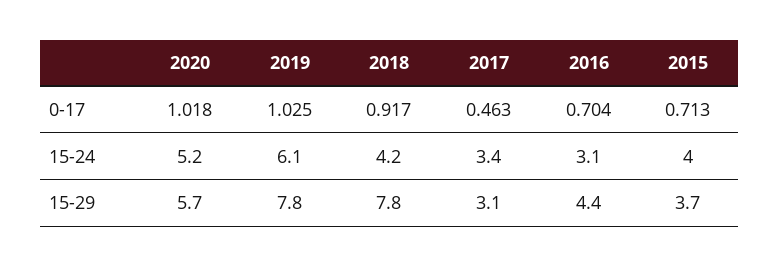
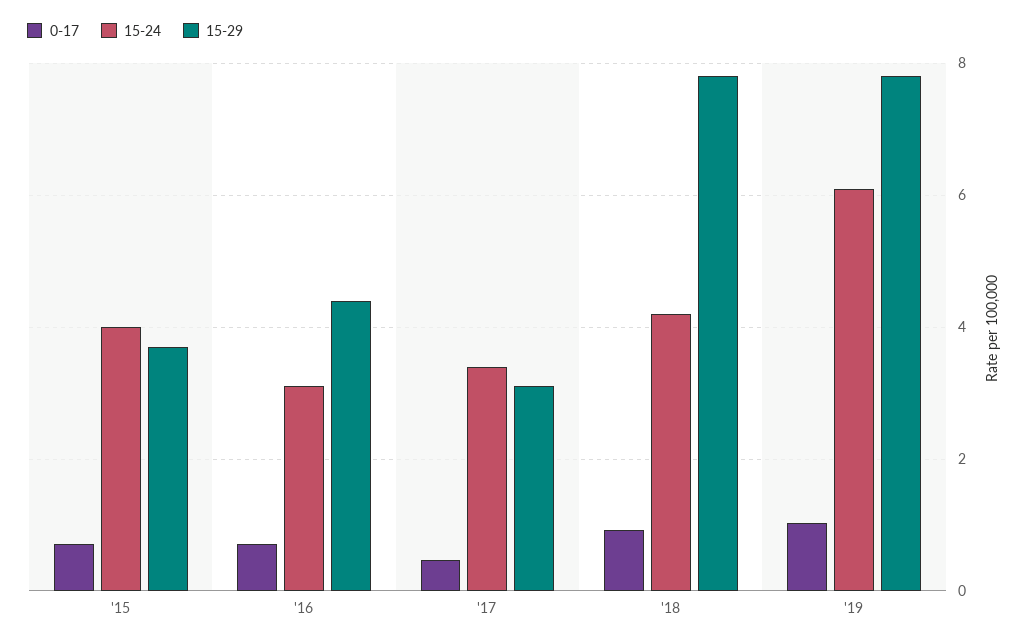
0-17, 2020: 1.018 -> none
15-24, 2020: 5.2 -> none
15-29, 2020: 5.7 -> none

